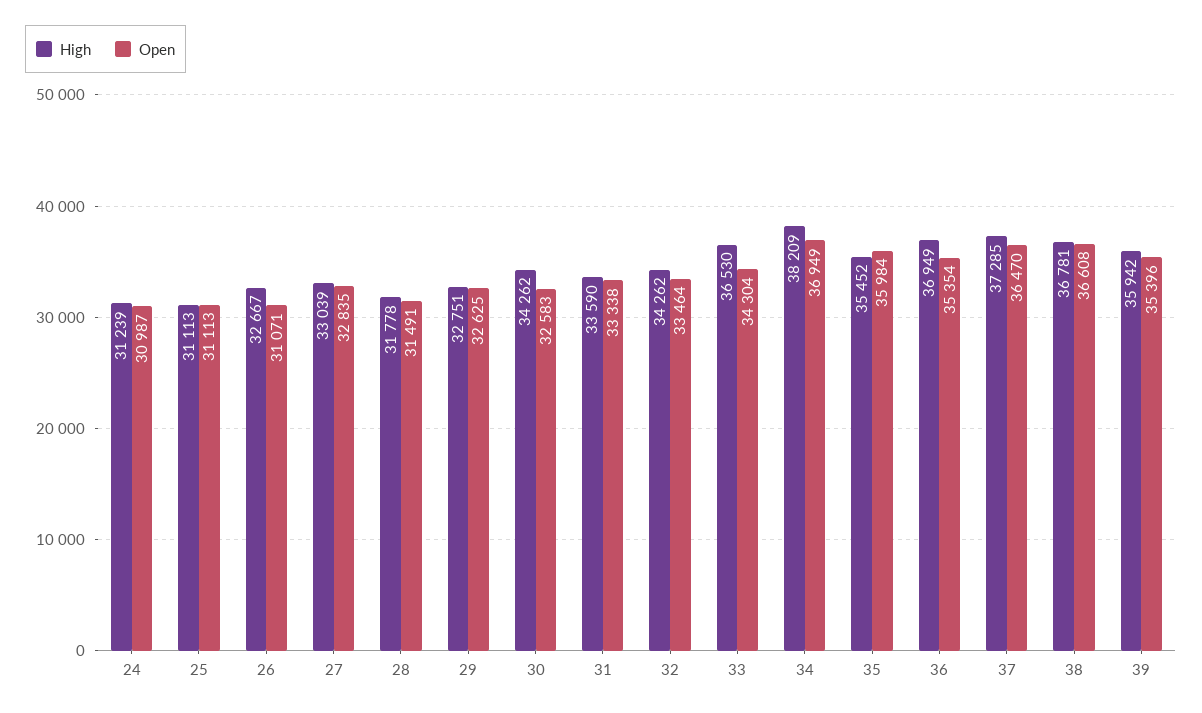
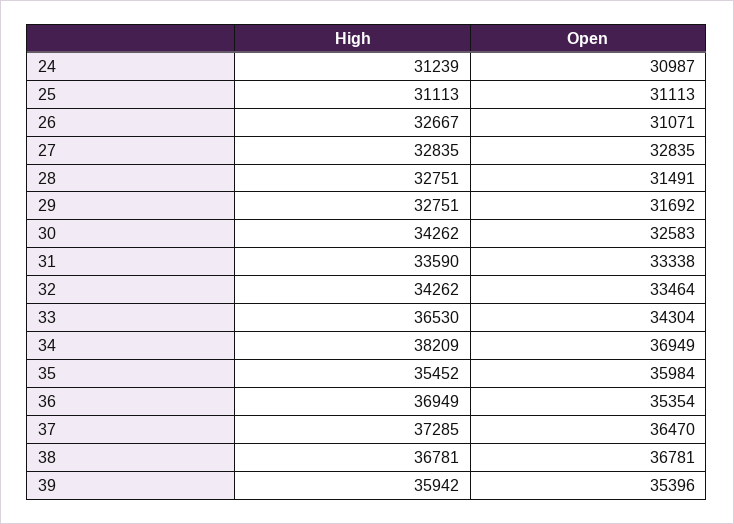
High, 27: 33039 -> 32835
High, 28: 31778 -> 32751
Open, 29: 32625 -> 31692
Open, 38: 36608 -> 36781

